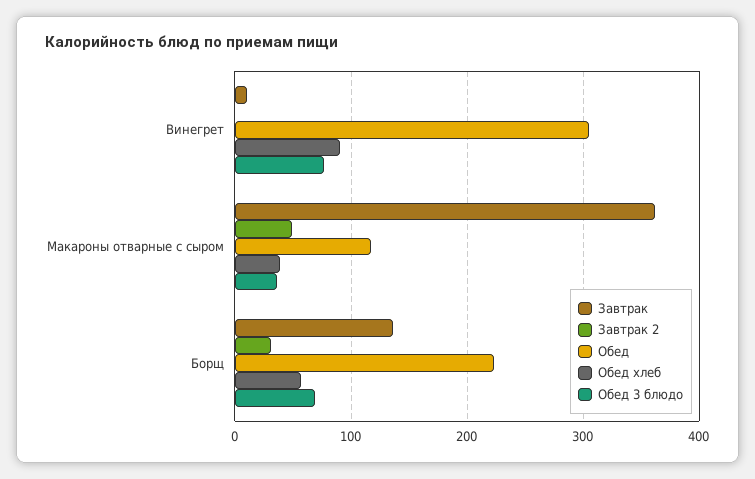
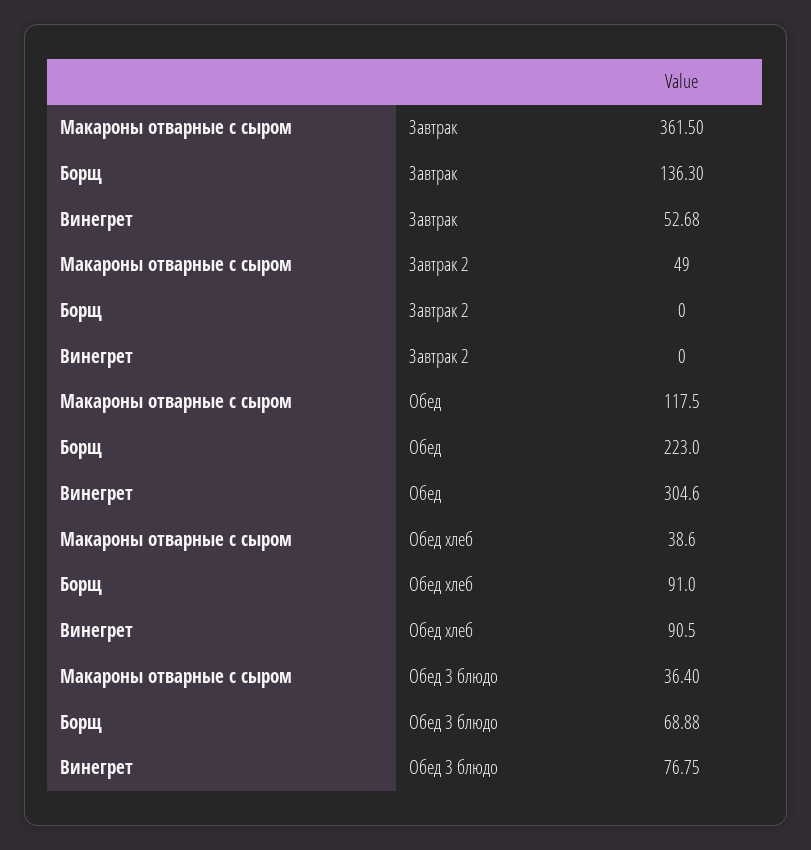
Завтрак, Винегрет: 10 -> 52.68
Завтрак 2, Борщ: 30 -> 0
Обед хлеб, Борщ: 60 -> 91

